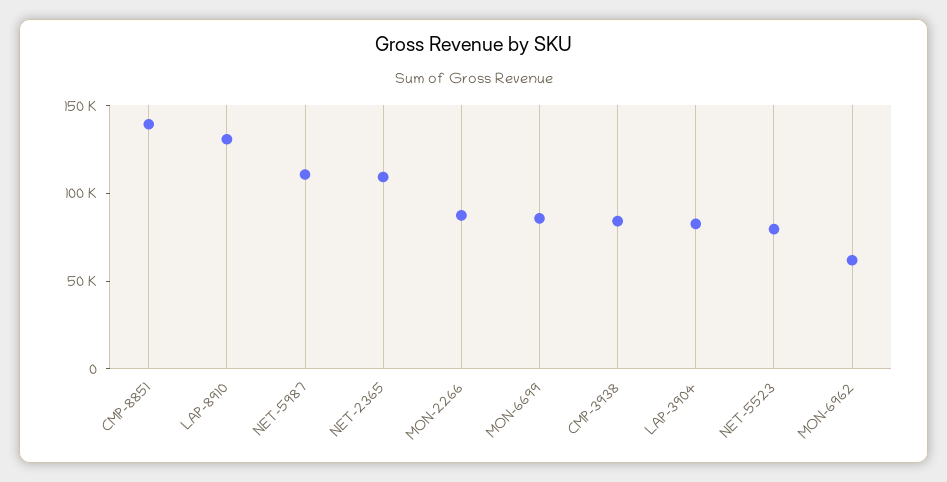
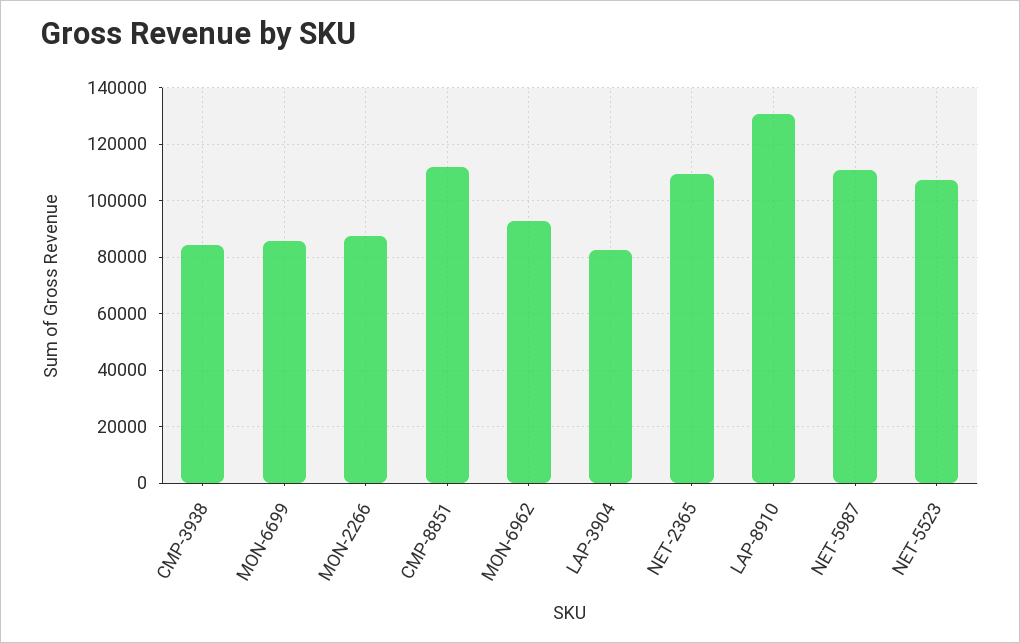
CMP-8851: 140000 -> 112500
NET-5523: 80000 -> 107500
MON-6962: 60000 -> 92500

